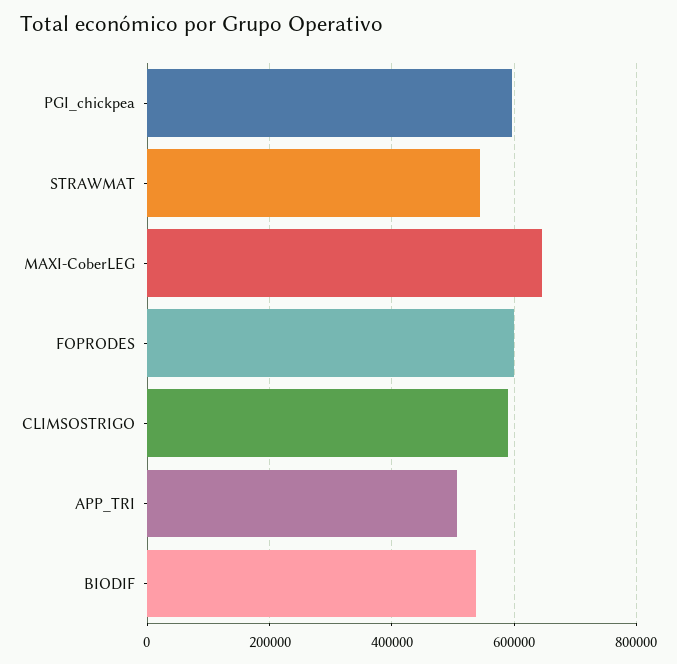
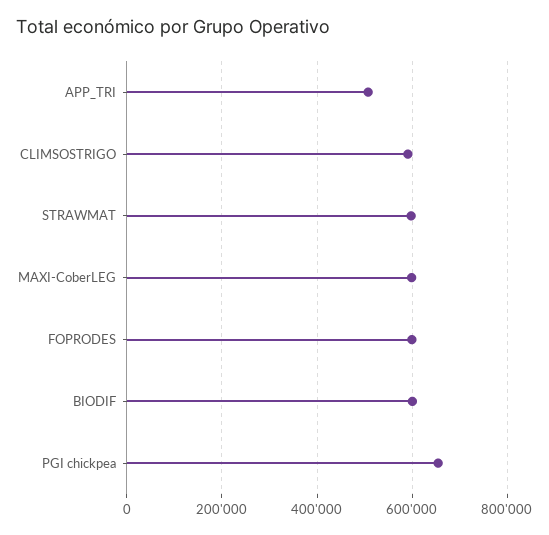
PGI_chickpea: 600000 -> 660000
STRAWMAT: 540000 -> 600000
MAXI-CoberLEG: 640000 -> 600000
BIODIF: 540000 -> 600000

